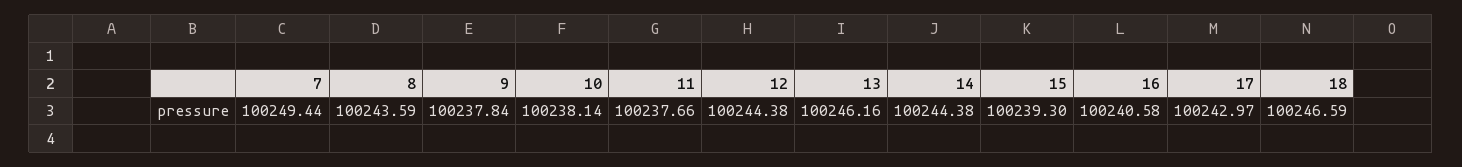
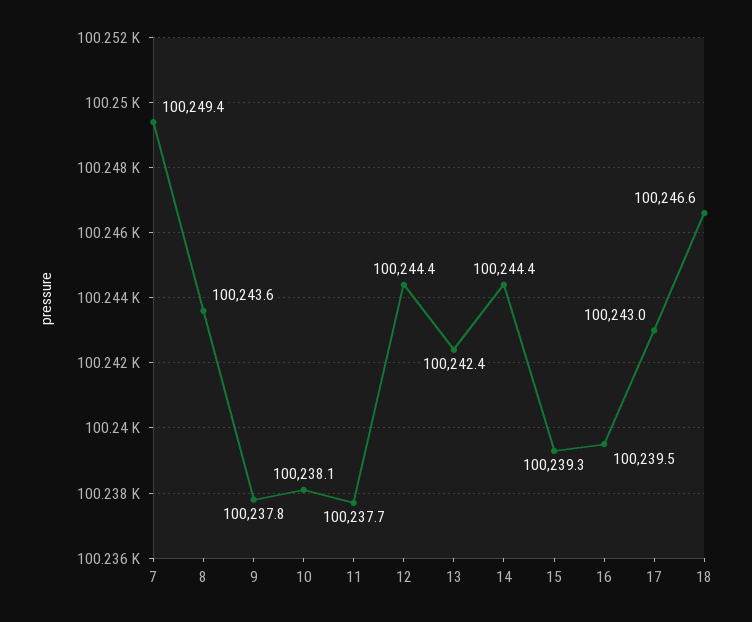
13: 100246.16 -> 100242.4
16: 100240.58 -> 100239.5

